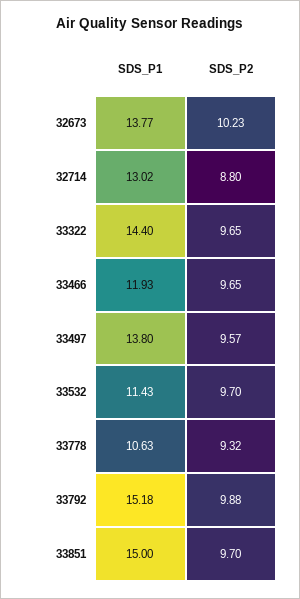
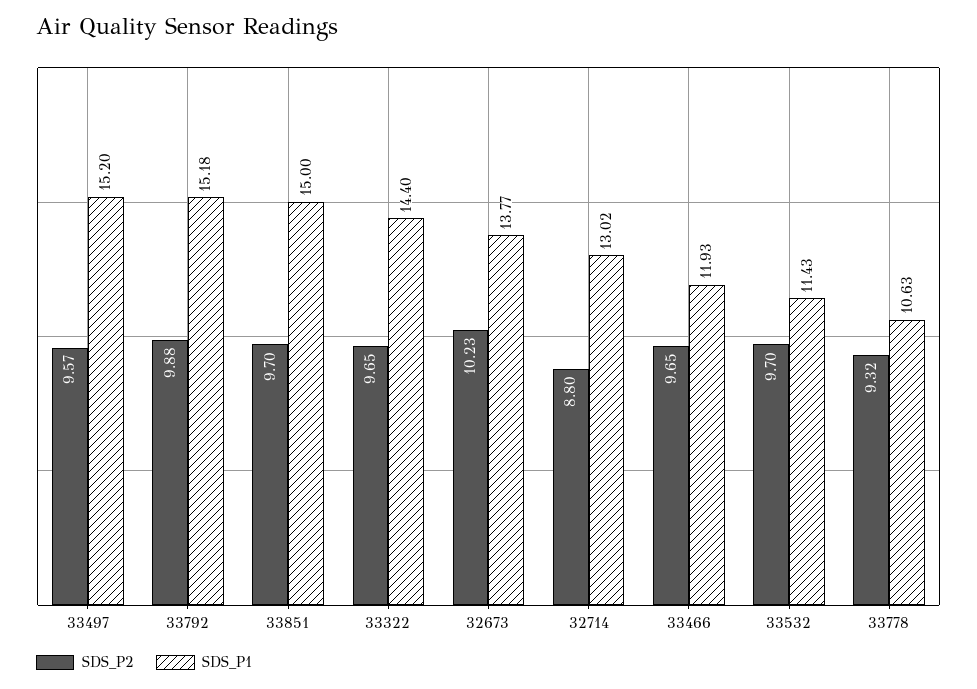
SDS_P1, 33497: 13.8 -> 15.2

